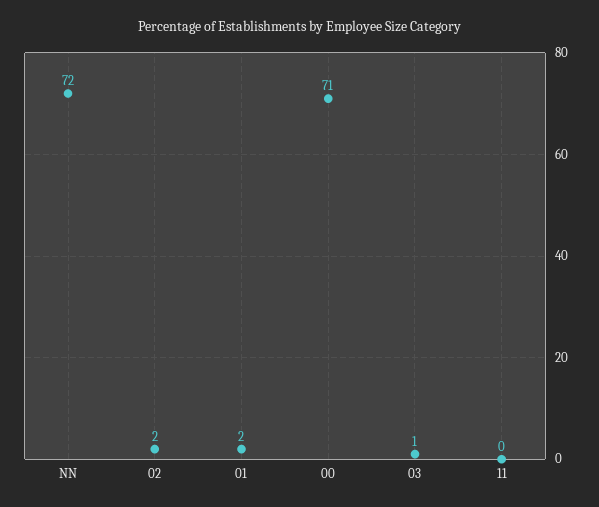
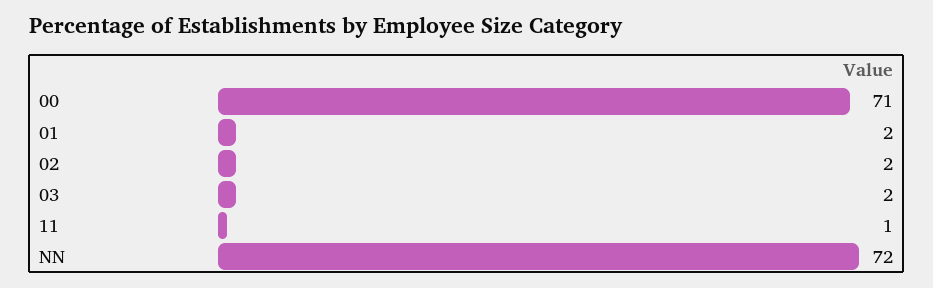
03: 1 -> 2
11: 0 -> 1

